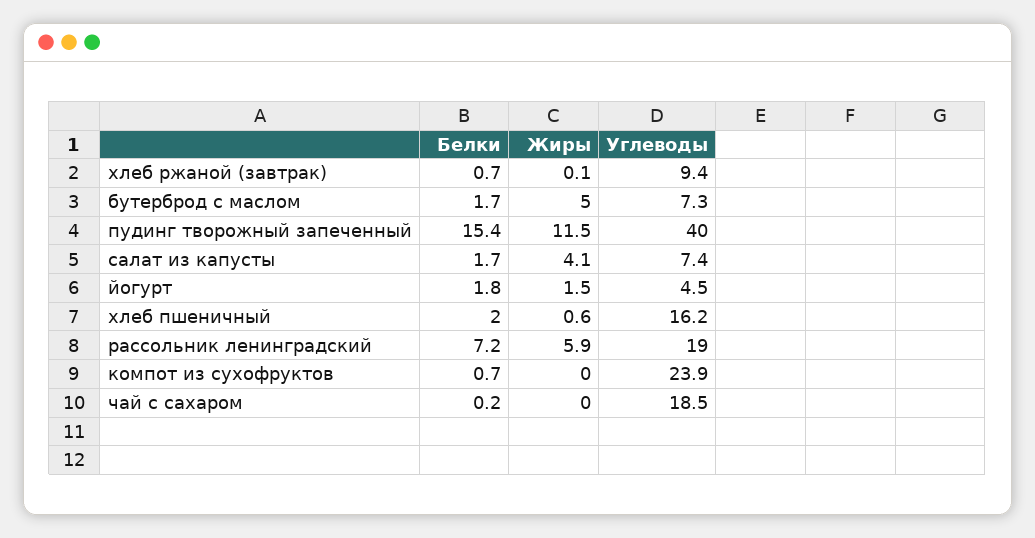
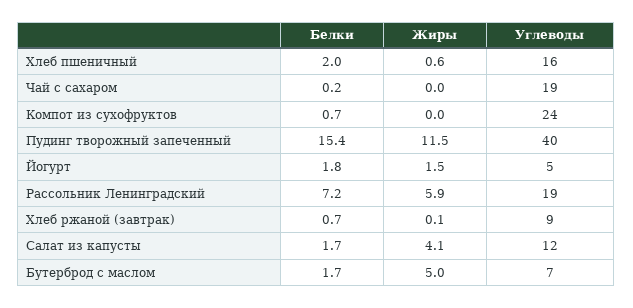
Углеводы, салат из капусты: 7.4 -> 12

